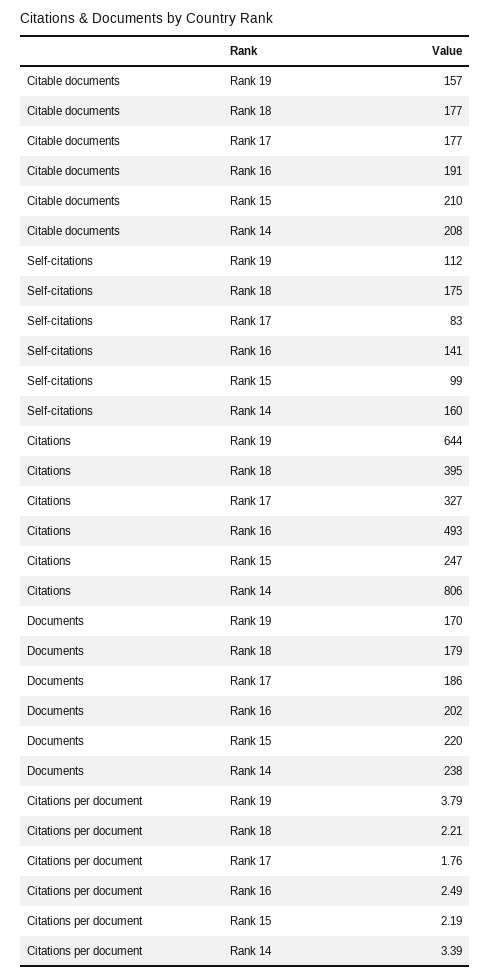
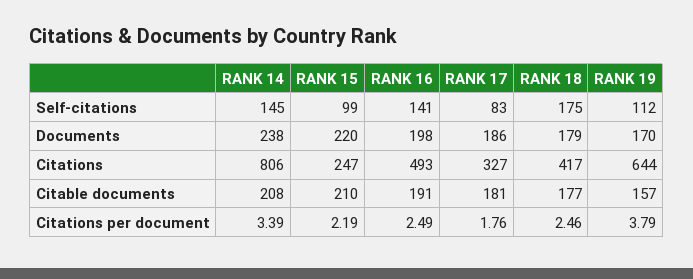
Citable documents, Rank 17: 177 -> 181
Self-citations, Rank 14: 160 -> 145
Citations, Rank 18: 395 -> 417
Documents, Rank 16: 202 -> 198
Citations per document, Rank 18: 2.21 -> 2.46

